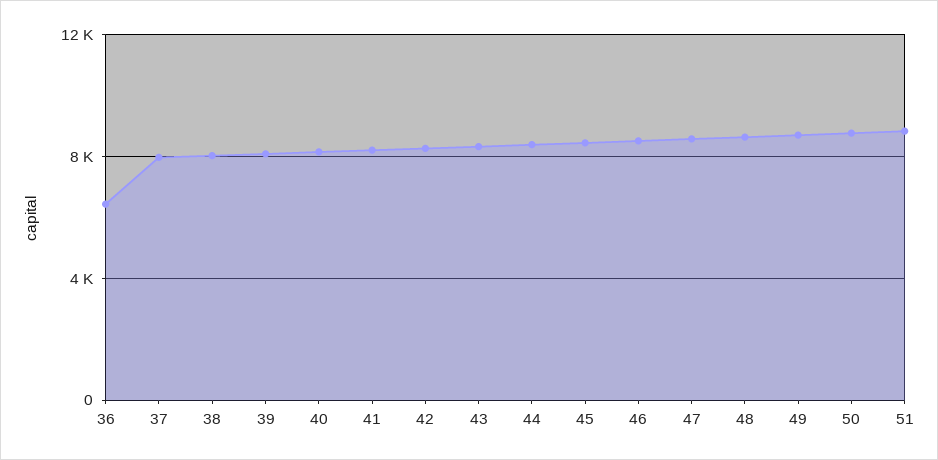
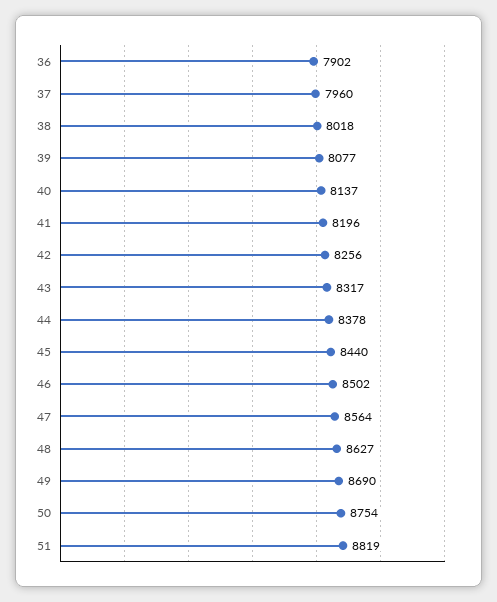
36: 6500 -> 7902

